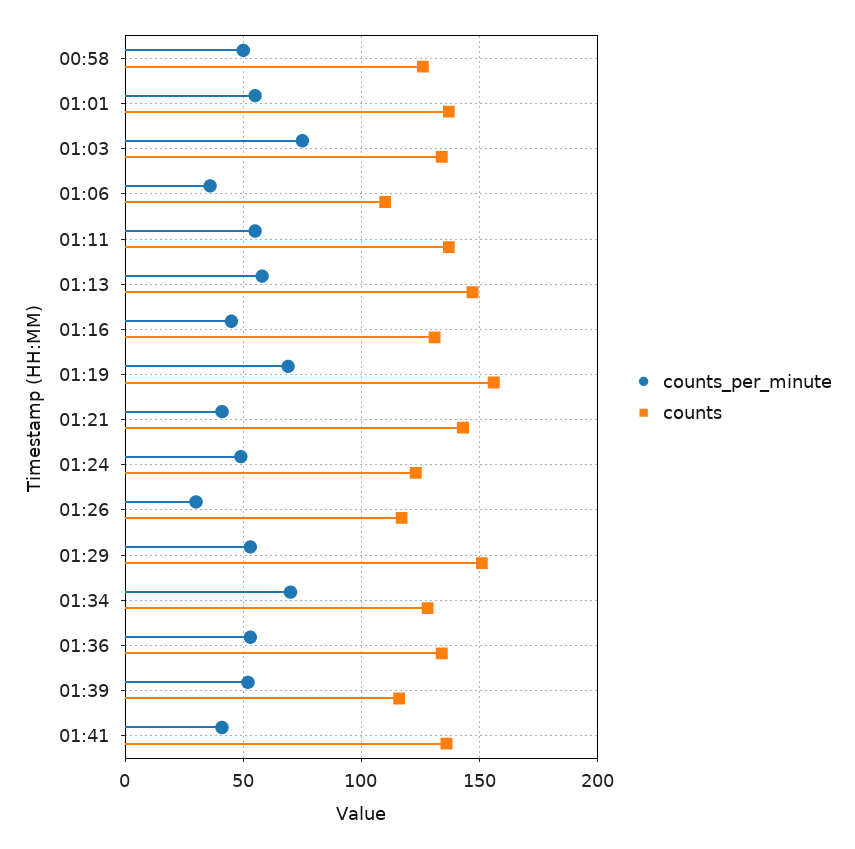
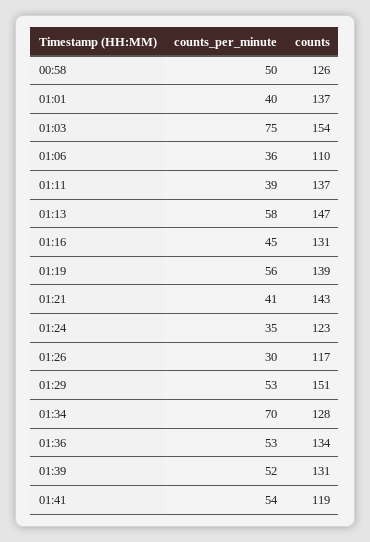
counts_per_minute, 01:01: 55 -> 40
counts, 01:03: 135 -> 154
counts_per_minute, 01:11: 55 -> 39
counts_per_minute, 01:19: 70 -> 56
counts, 01:19: 155 -> 139
counts_per_minute, 01:24: 50 -> 35
counts, 01:39: 115 -> 131
counts_per_minute, 01:41: 40 -> 54
counts, 01:41: 135 -> 119

